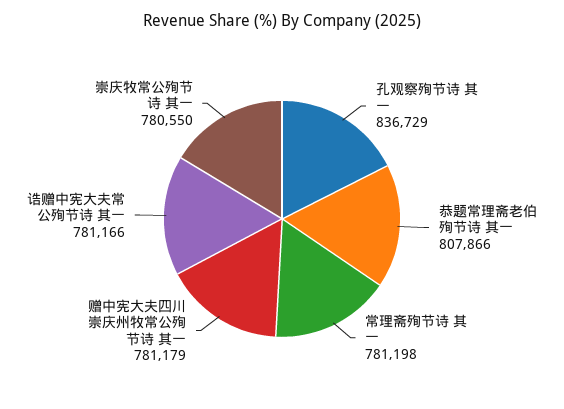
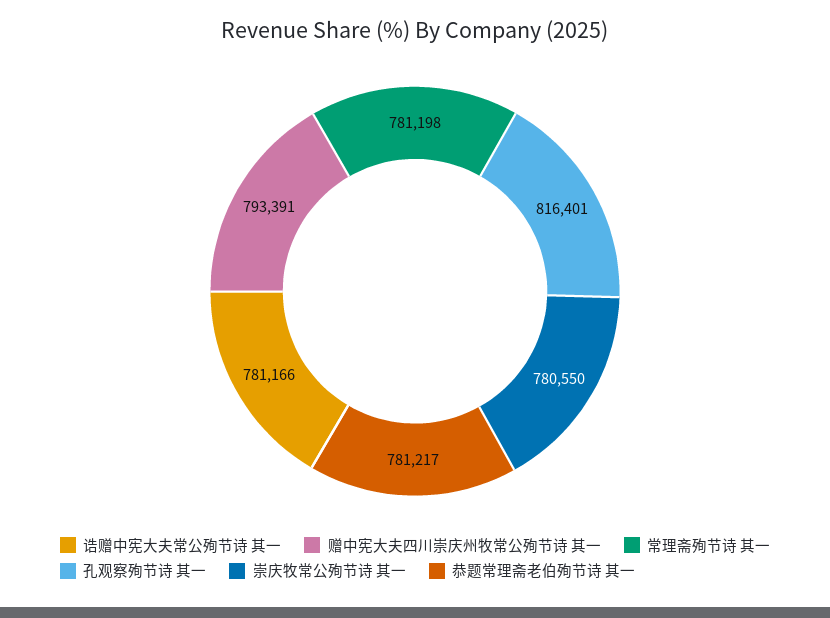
孔观察殉节诗 其一: 836729 -> 816401
恭题常理斋老伯殉节诗 其一: 807866 -> 781217
赠中宪大夫四川崇庆州牧常公殉节诗 其一: 781179 -> 793391

